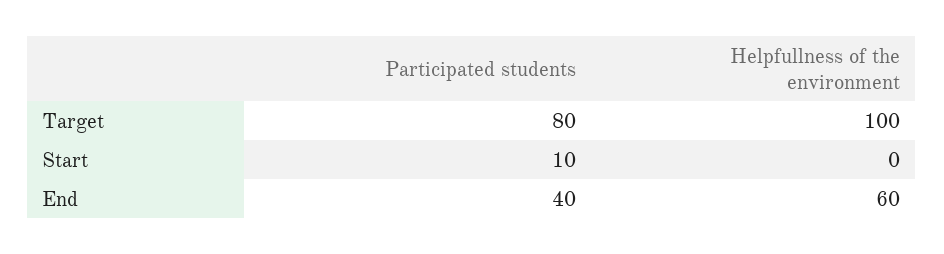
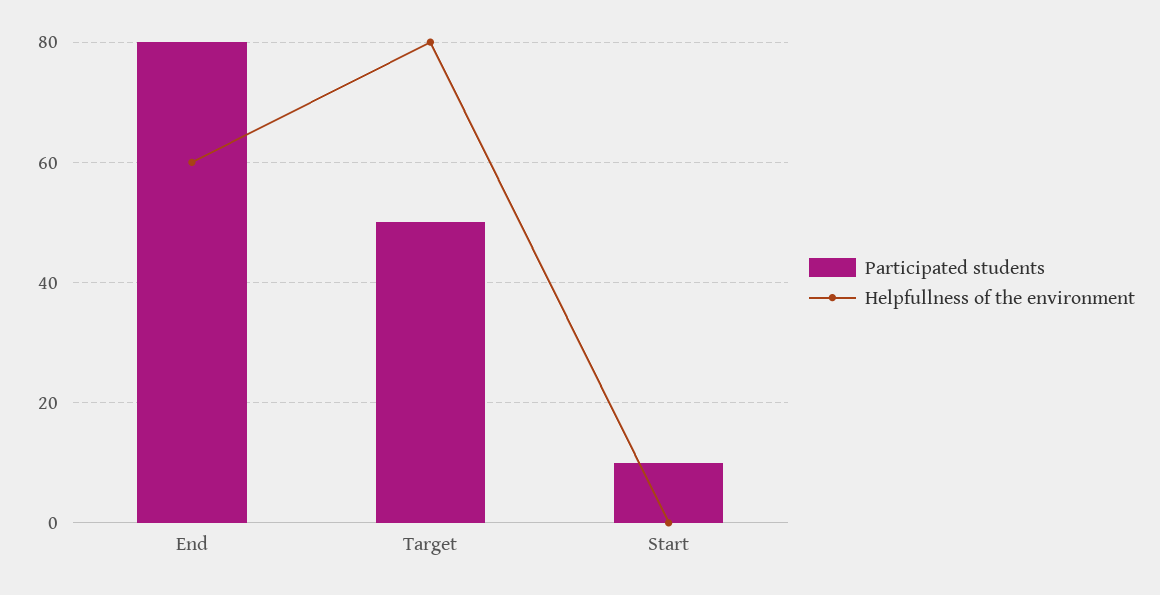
Participated students, Target: 80 -> 50
Helpfullness of the environment, Target: 100 -> 80
Participated students, End: 40 -> 80

